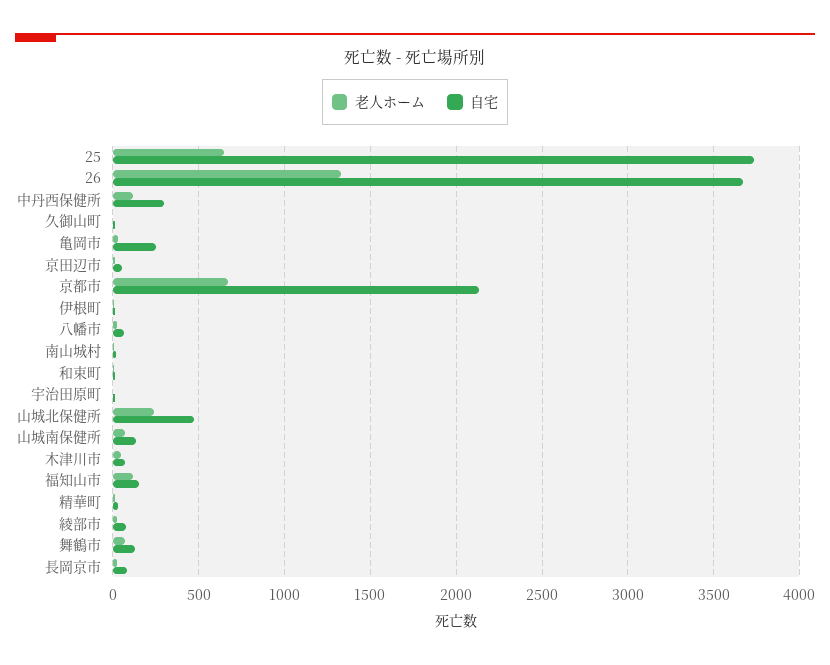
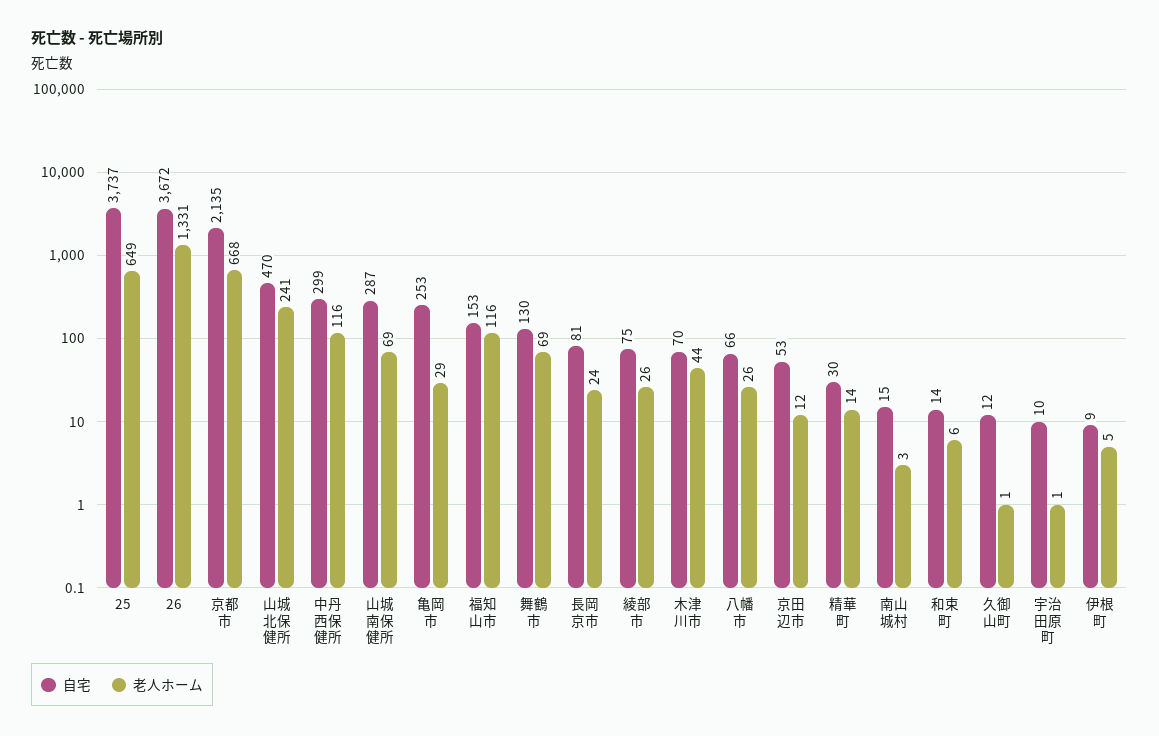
自宅, 山城南保健所: 150 -> 287

